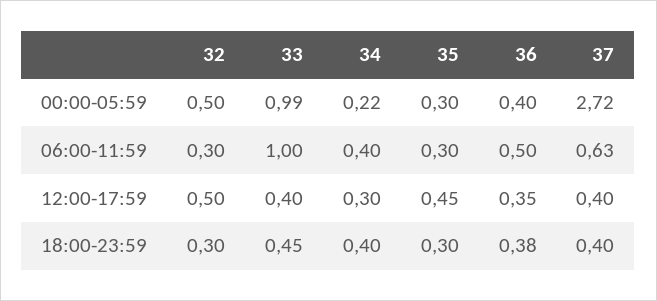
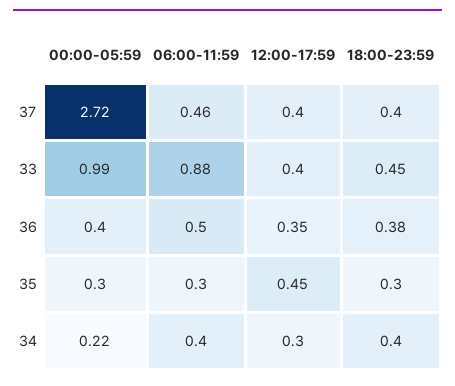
32, 00:00-05:59: 0.5 -> none
32, 06:00-11:59: 0.3 -> none
33, 06:00-11:59: 1 -> 0.88
37, 06:00-11:59: 0.63 -> 0.46
32, 12:00-17:59: 0.5 -> none
32, 18:00-23:59: 0.3 -> none

